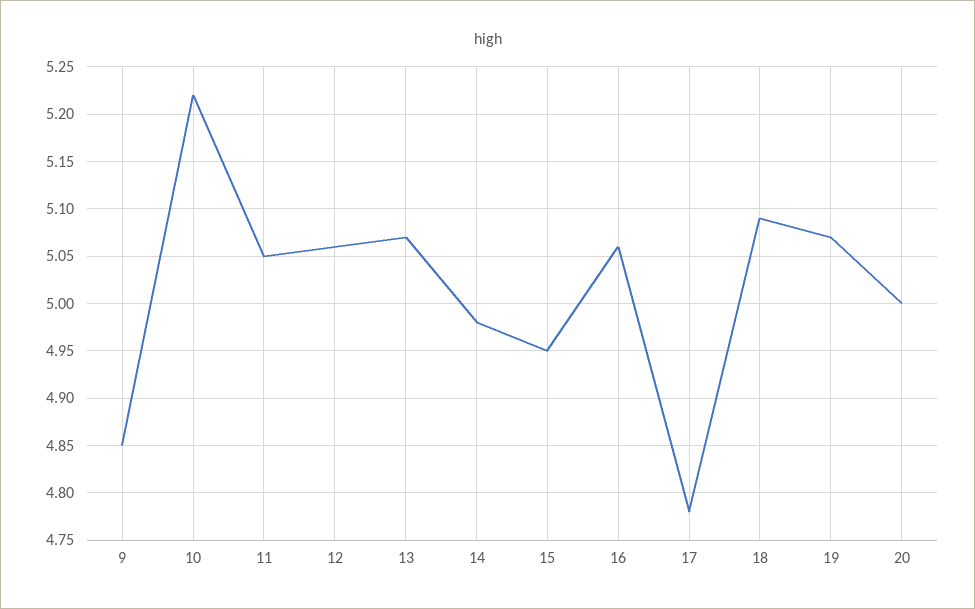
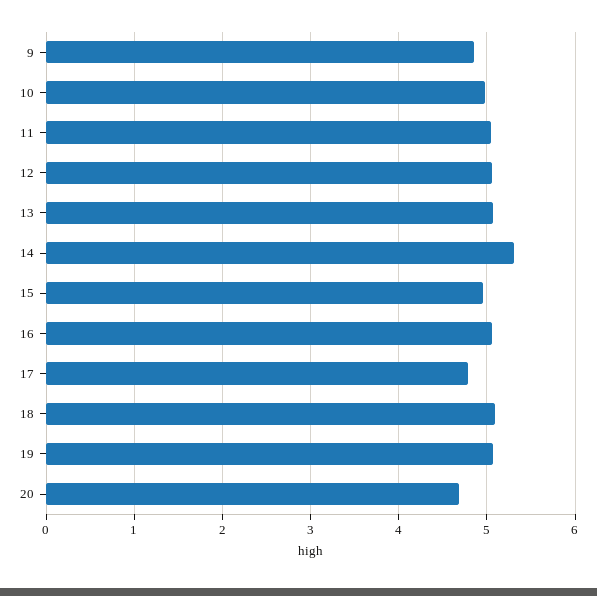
10: 5.22 -> 5
14: 4.98 -> 5.3
20: 5 -> 4.7

